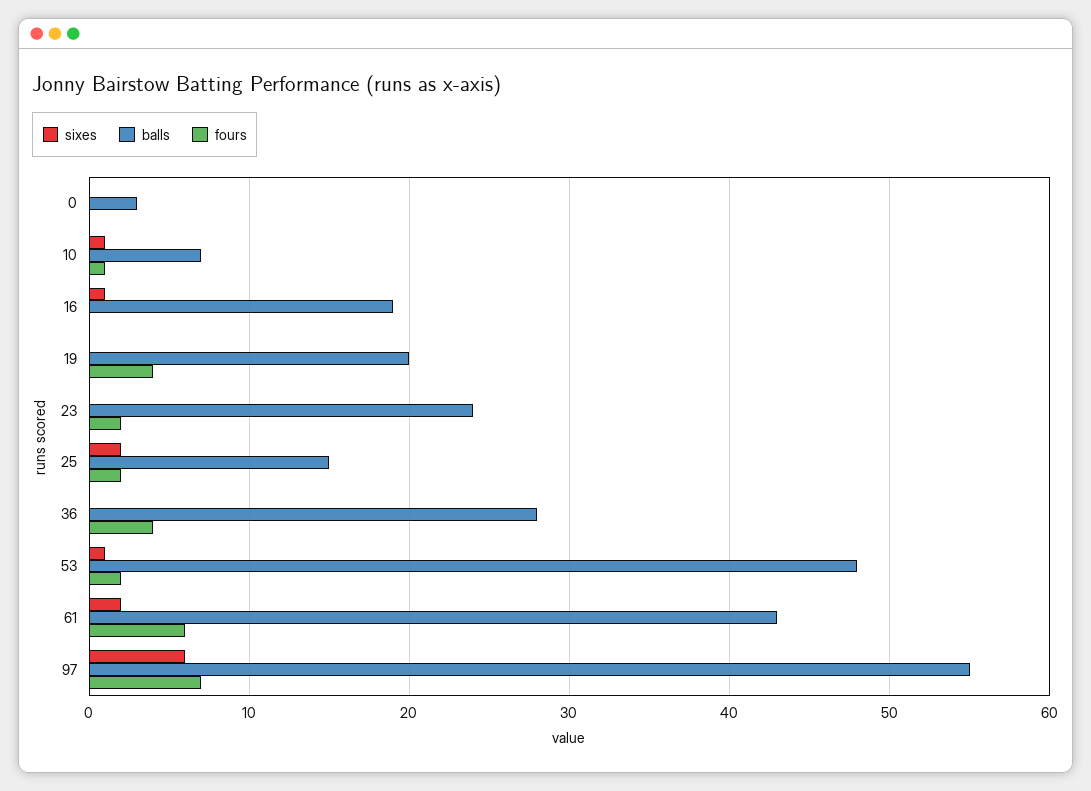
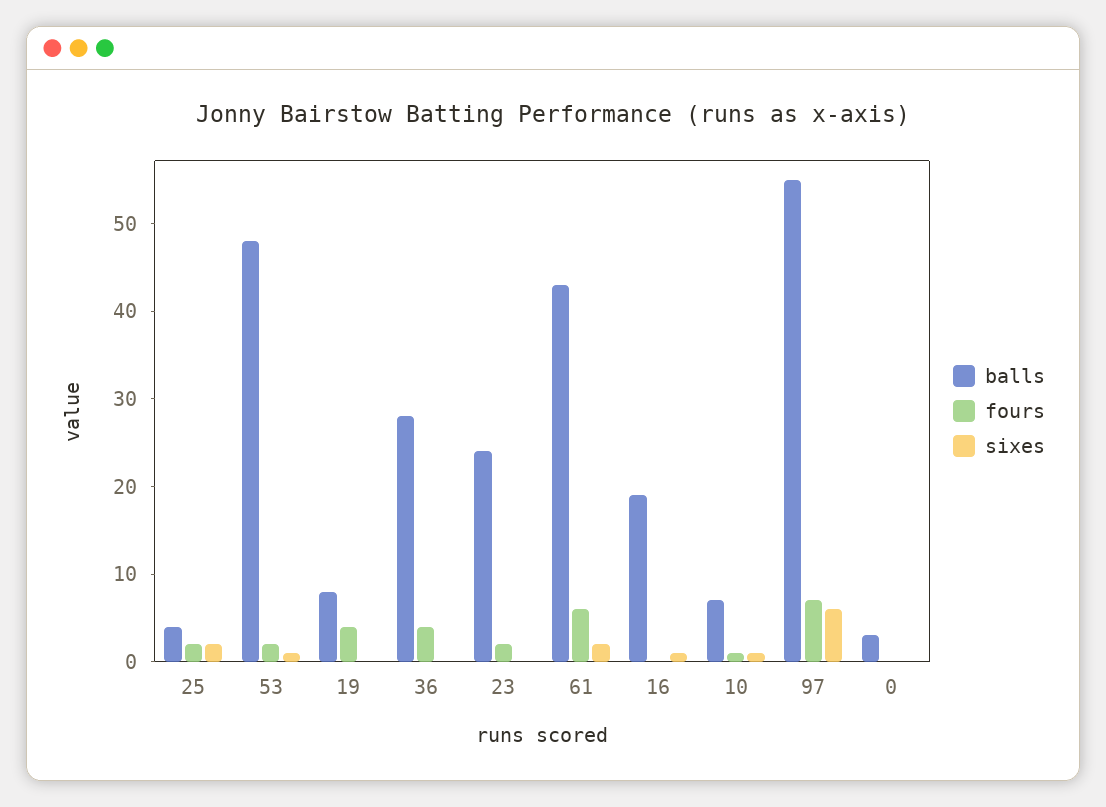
balls, 19: 20 -> 8
balls, 25: 15 -> 4

